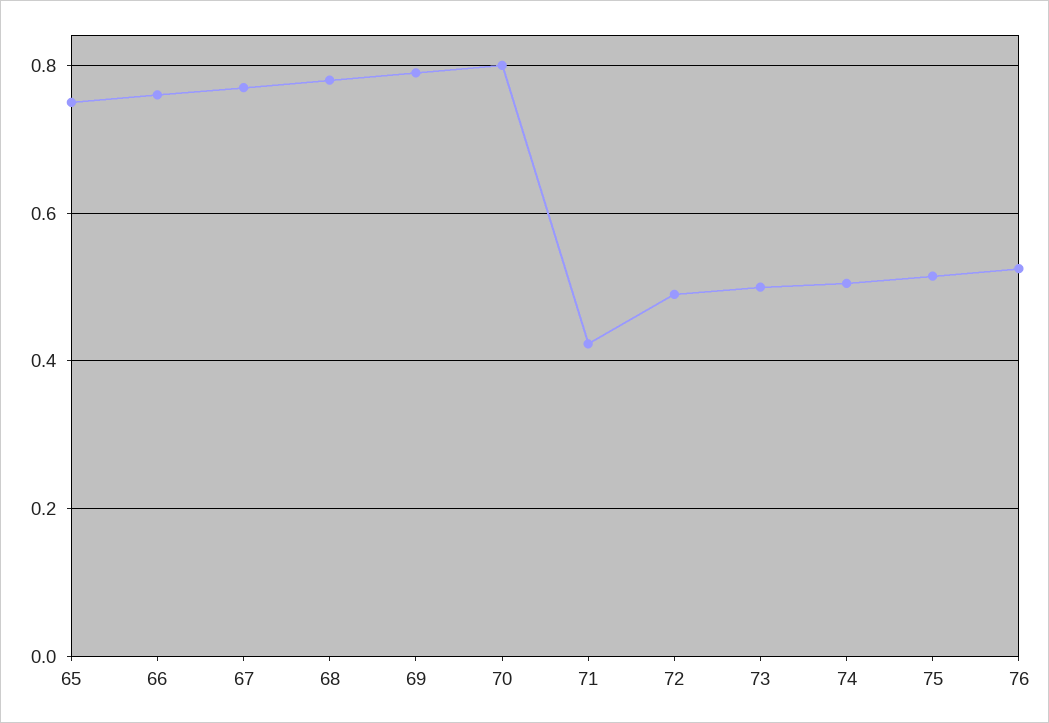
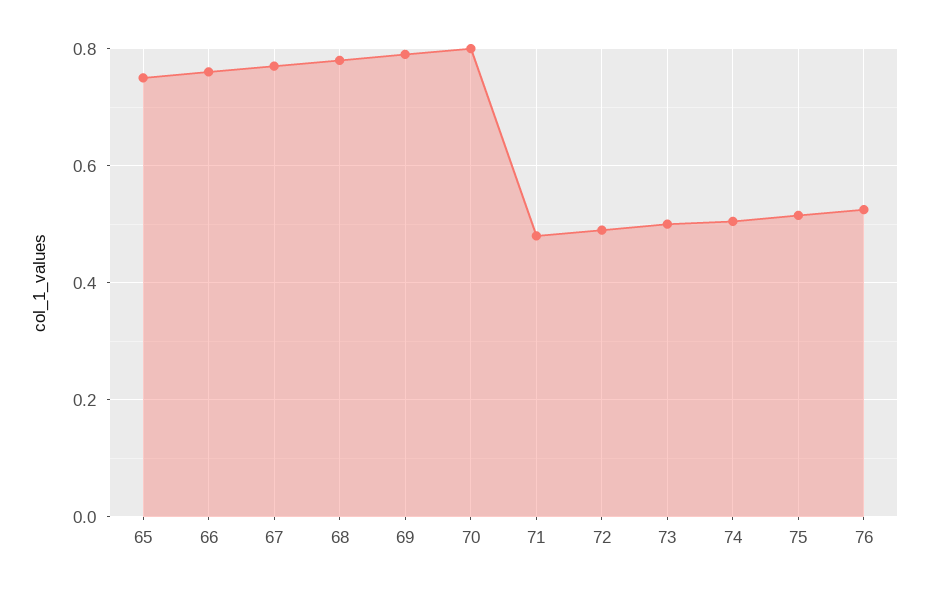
71: 0.42 -> 0.48

